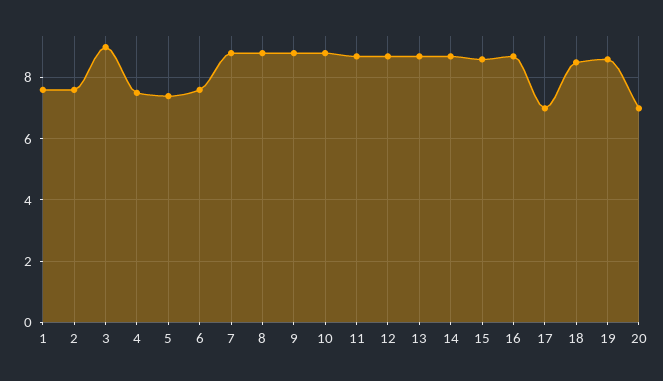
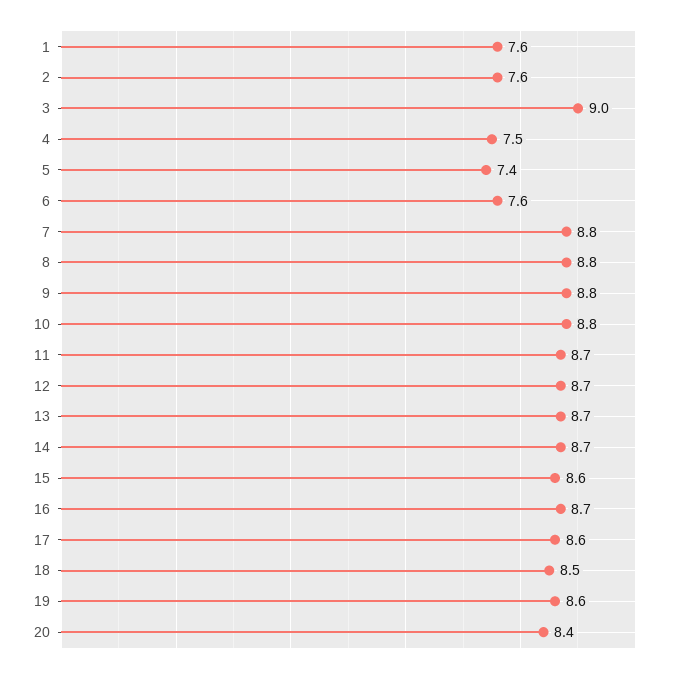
17: 7 -> 8.6
20: 7 -> 8.4

